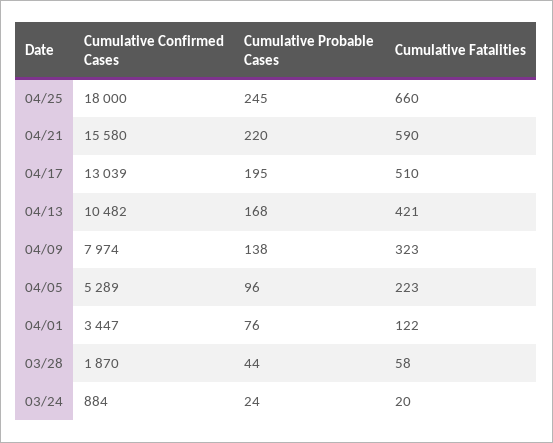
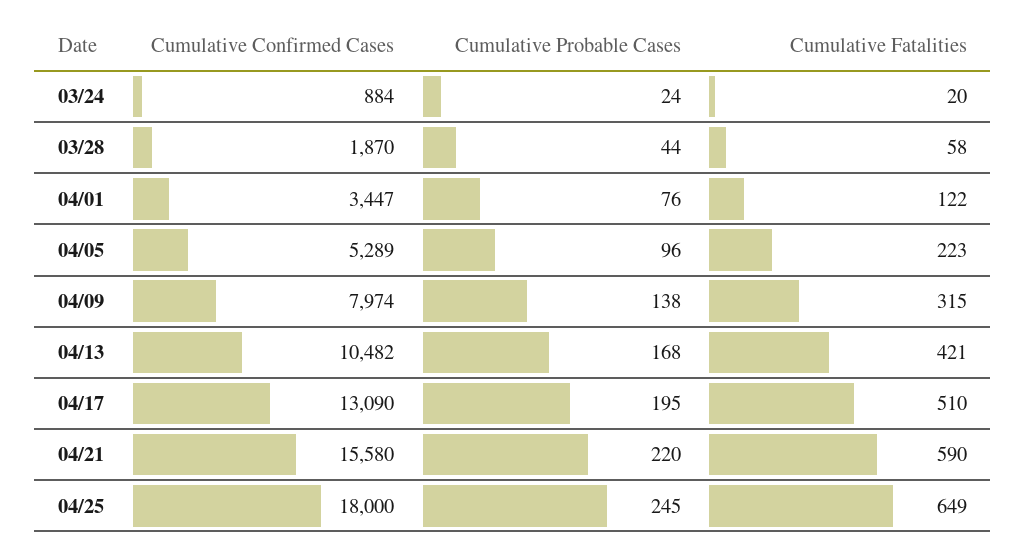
Cumulative Fatalities, 04/25: 660 -> 649
Cumulative Confirmed Cases, 04/17: 13039 -> 13090
Cumulative Fatalities, 04/09: 323 -> 315

